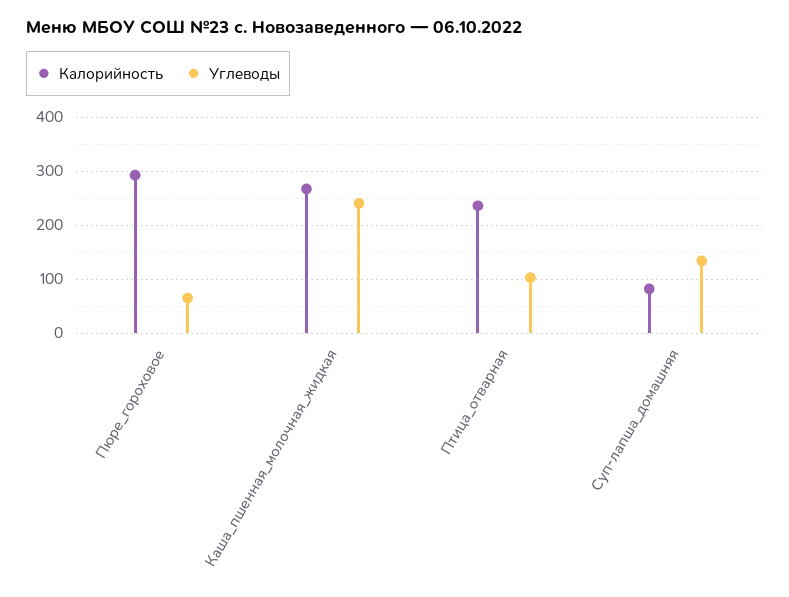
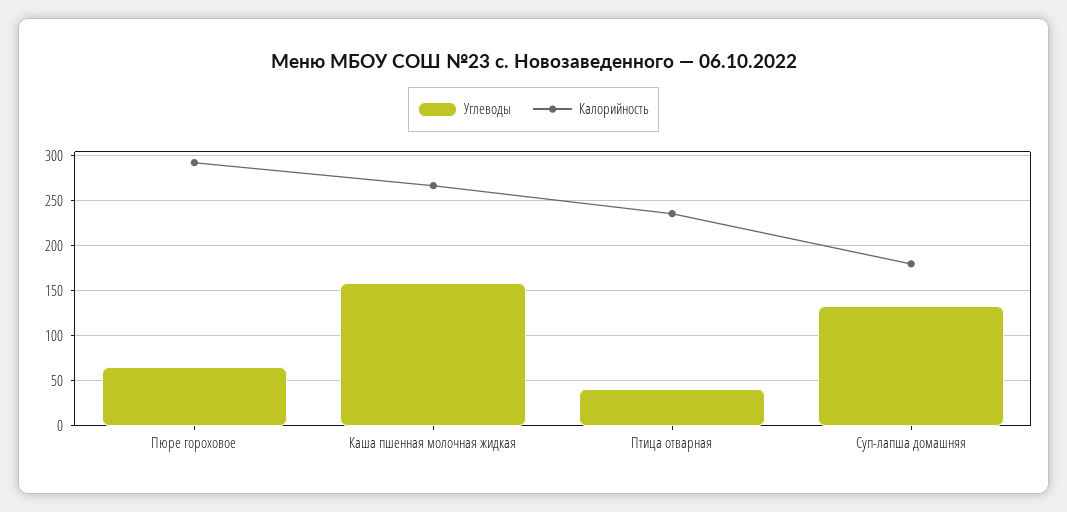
Углеводы, Каша_пшенная_молочная_жидкая: 240 -> 160
Углеводы, Птица_отварная: 100 -> 40
Калорийность, Суп-лапша_домашняя: 80 -> 180

